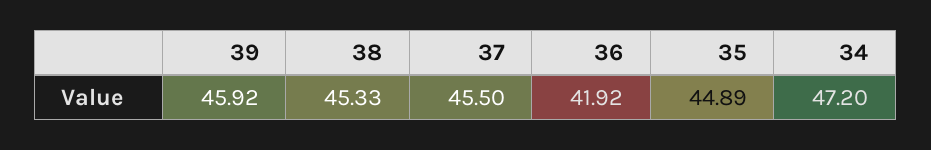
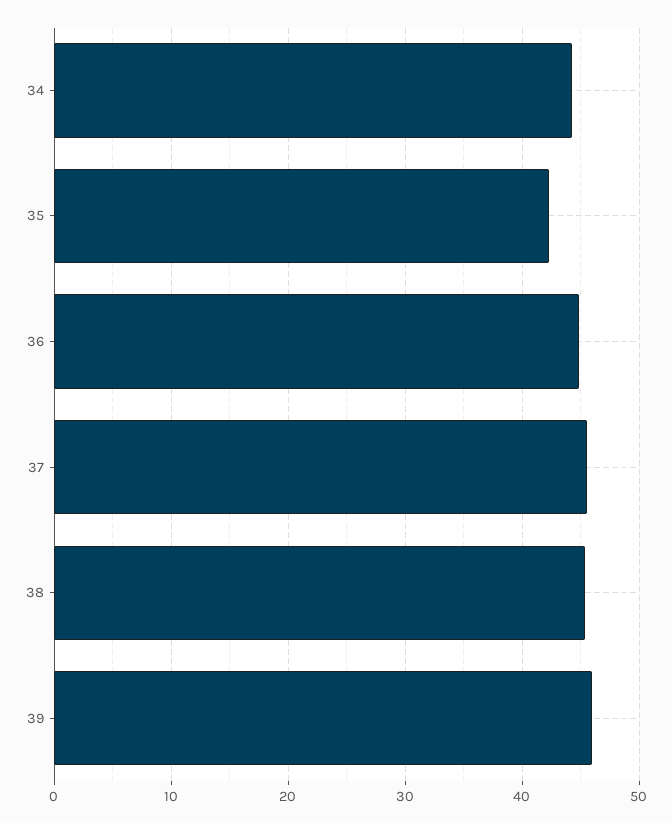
36: 41.92 -> 45
35: 44.89 -> 42
34: 47.2 -> 44

